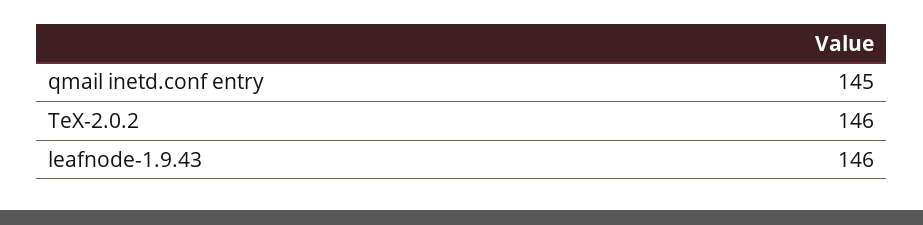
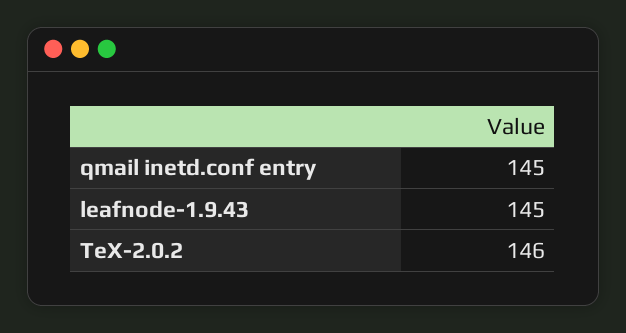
leafnode-1.9.43: 146 -> 145

